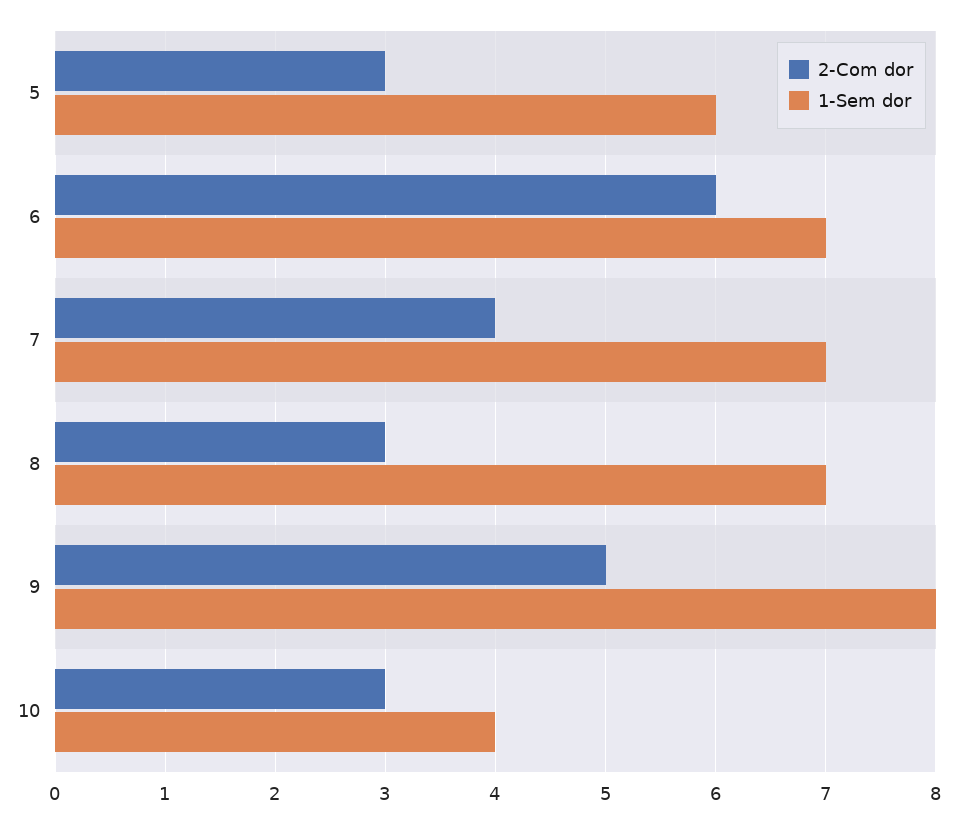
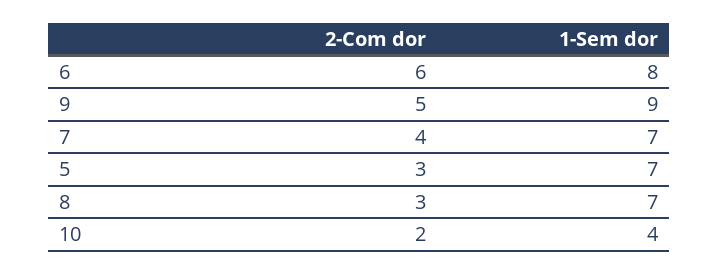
1-Sem dor, 5: 6 -> 7
1-Sem dor, 6: 7 -> 8
1-Sem dor, 9: 8 -> 9
2-Com dor, 10: 3 -> 2

